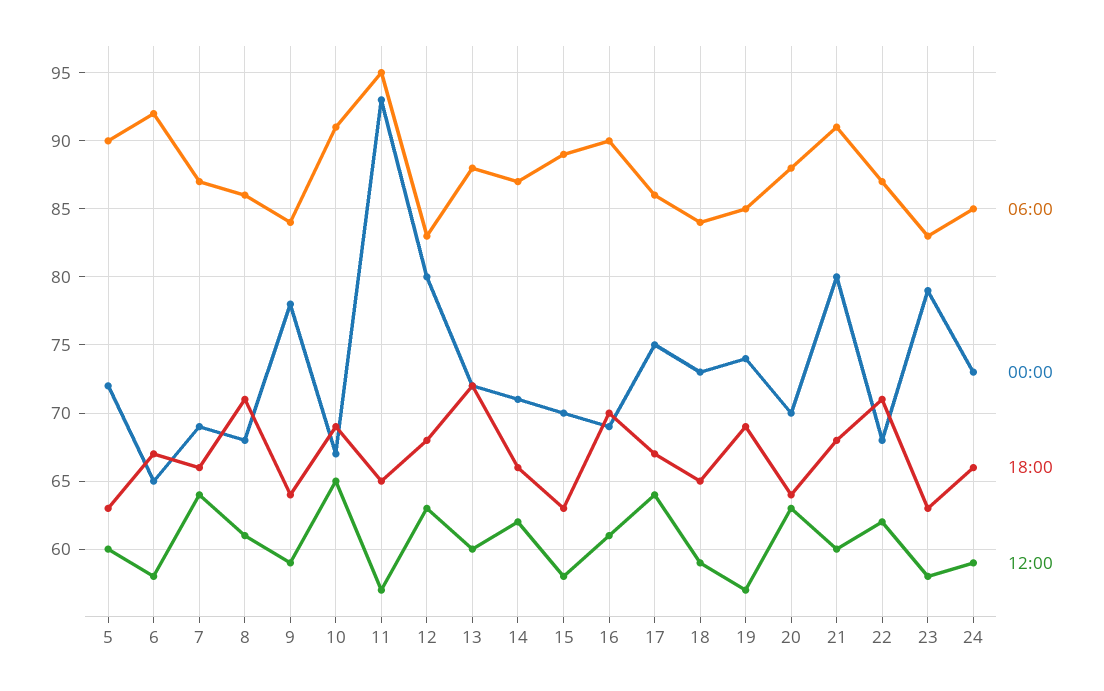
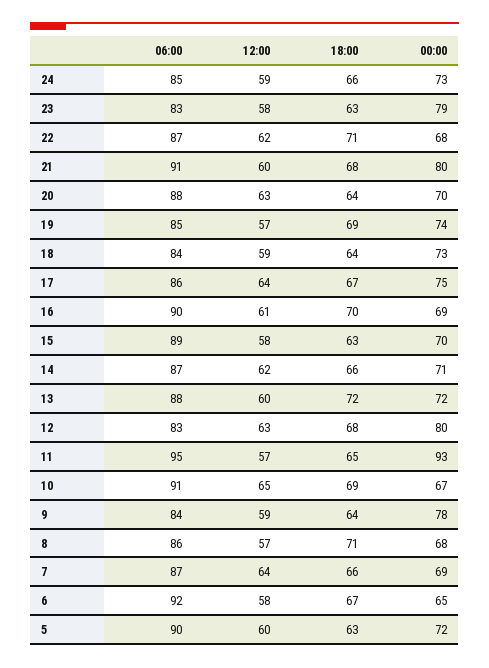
12:00, 8: 61 -> 57
18:00, 18: 65 -> 64

